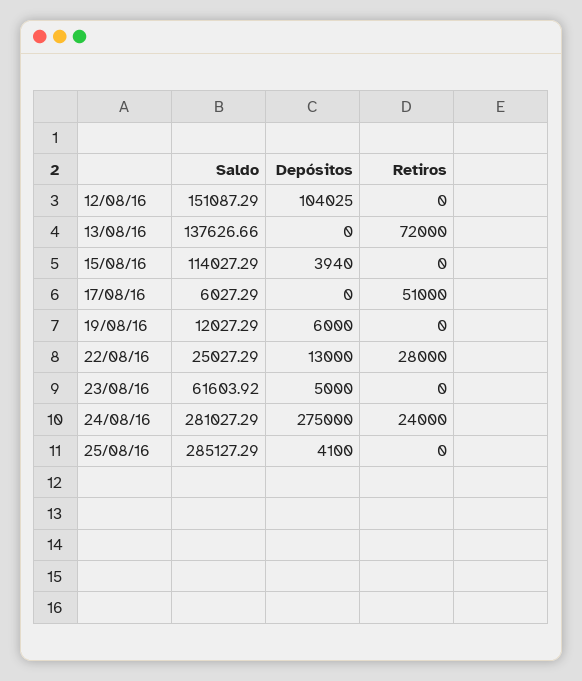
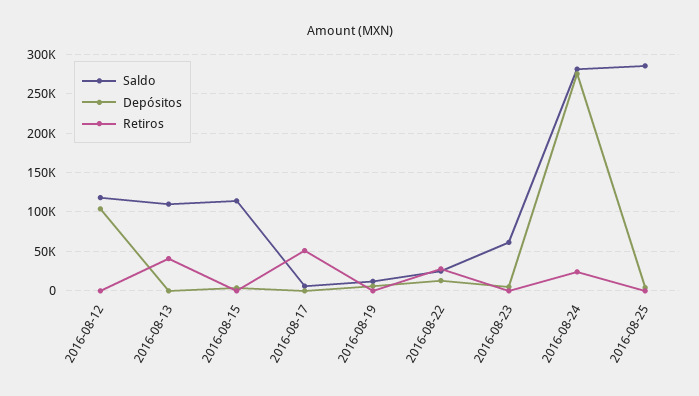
Saldo, 12/08/16: 151087.29 -> 120000
Saldo, 13/08/16: 137626.66 -> 110000
Retiros, 13/08/16: 72000 -> 40000

